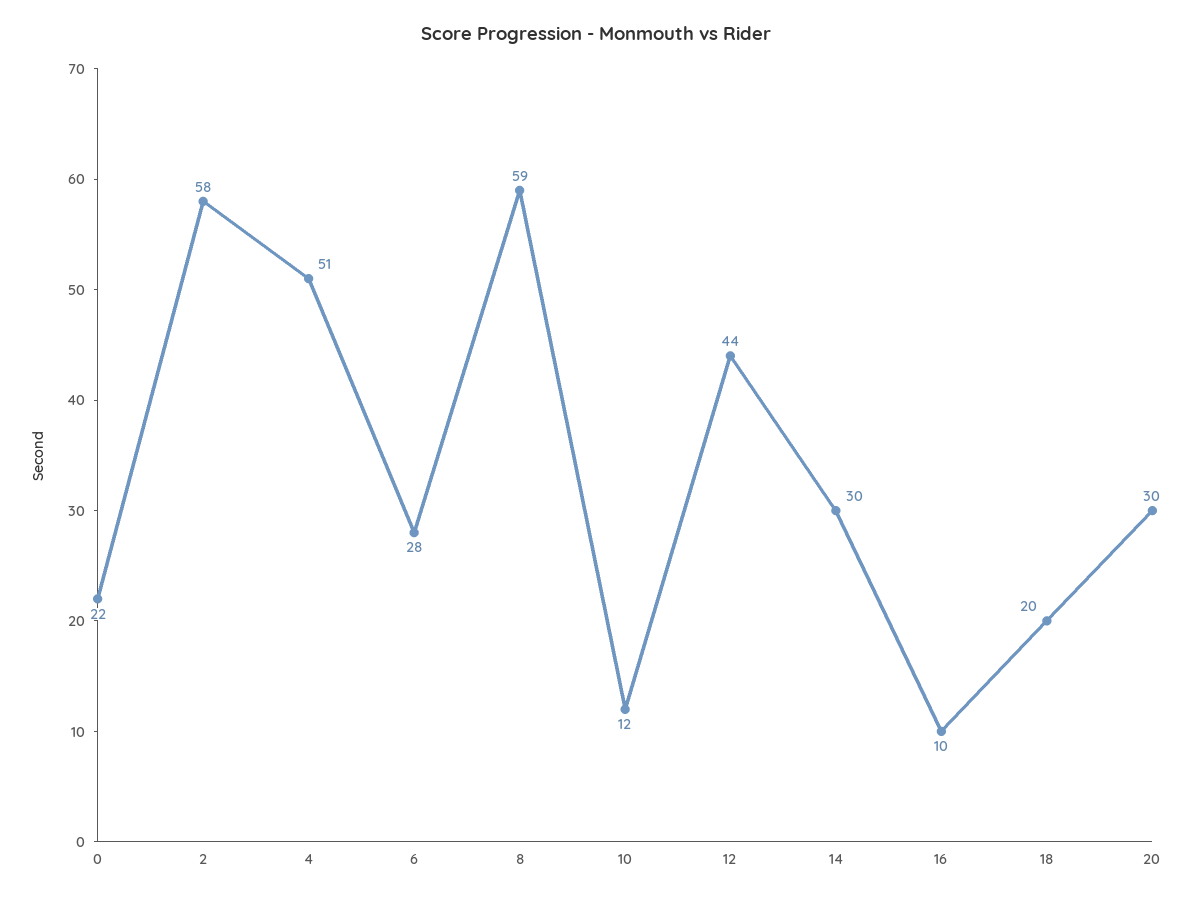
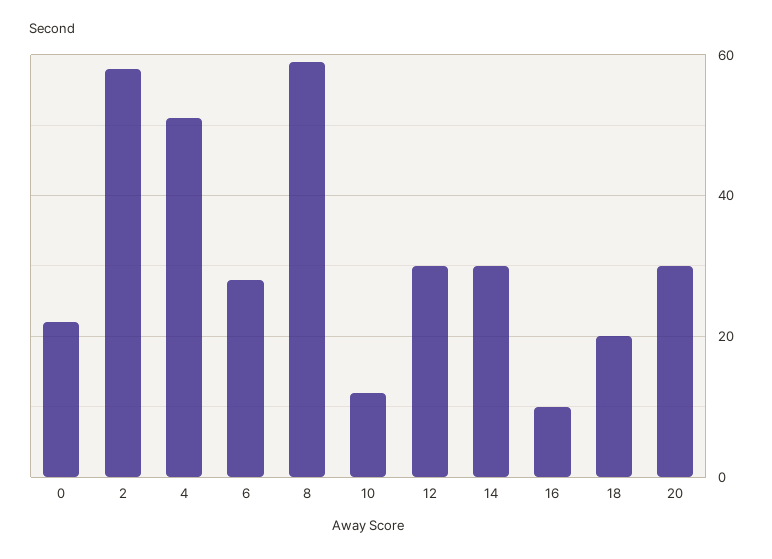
12: 44 -> 30

